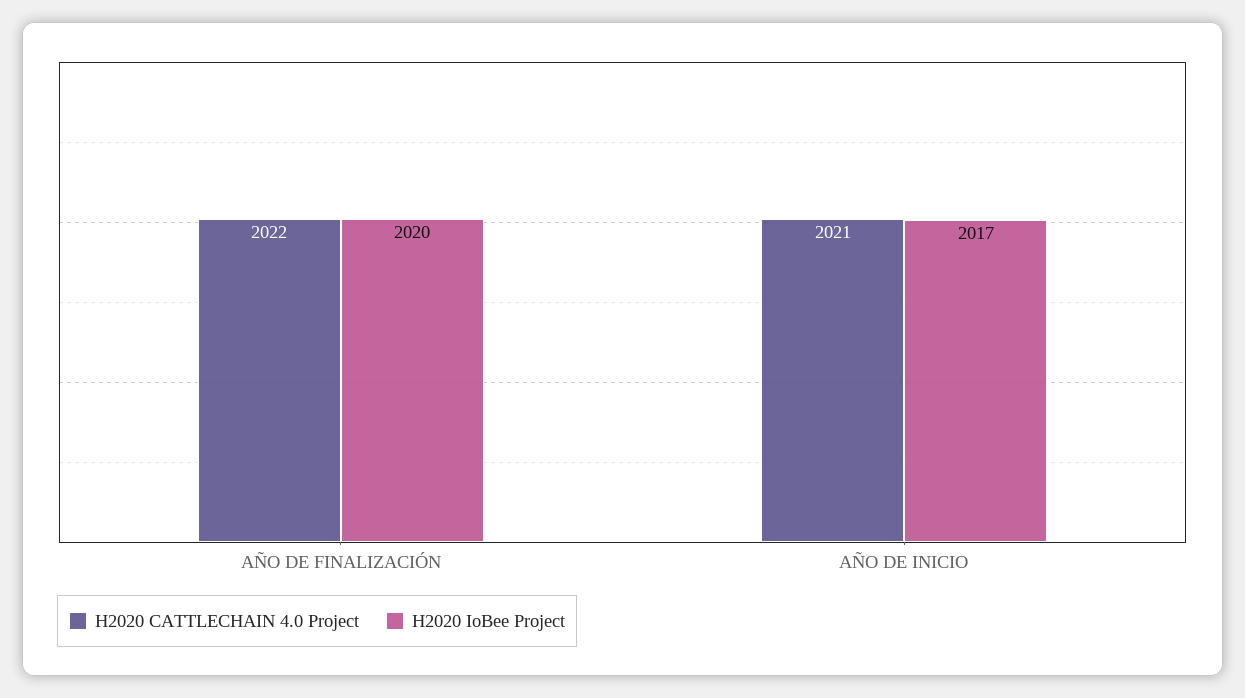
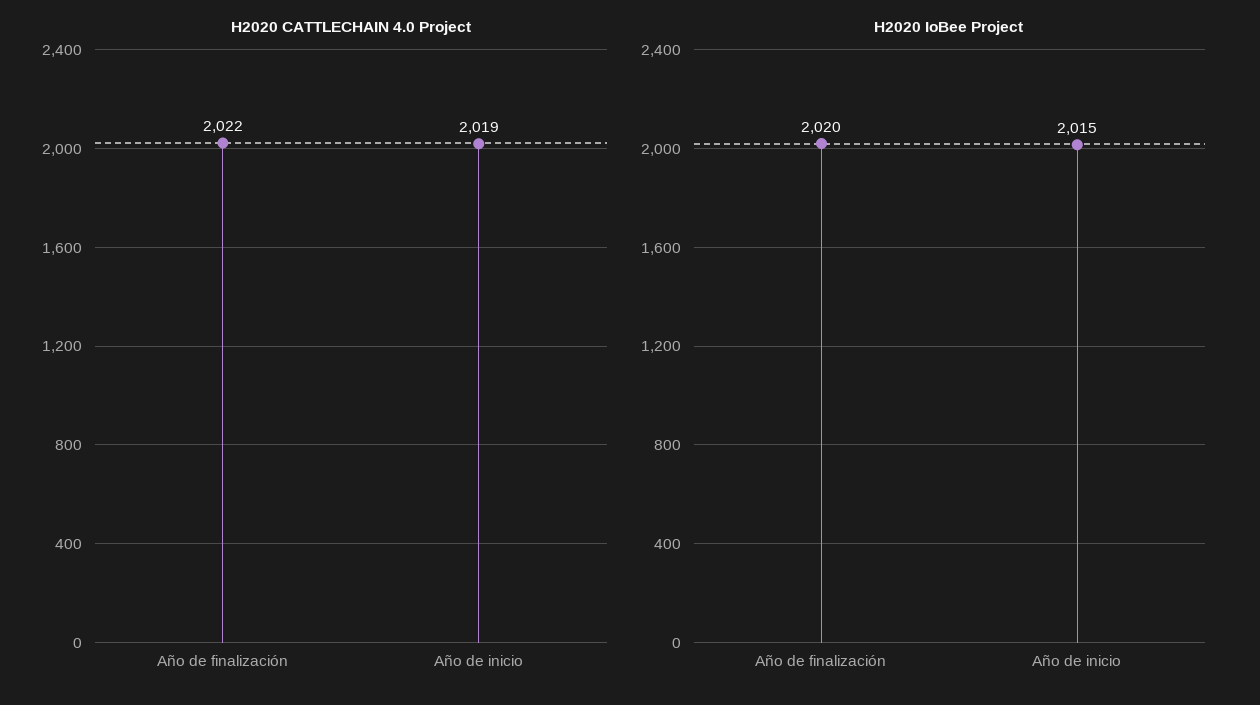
H2020 CATTLECHAIN 4.0 Project, AÑO DE INICIO: 2021 -> 2019
H2020 IoBee Project, AÑO DE INICIO: 2017 -> 2015

